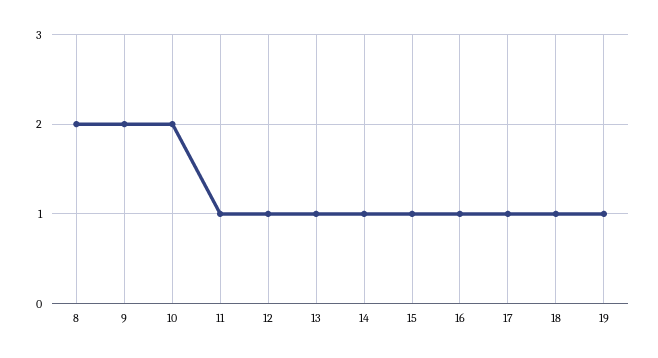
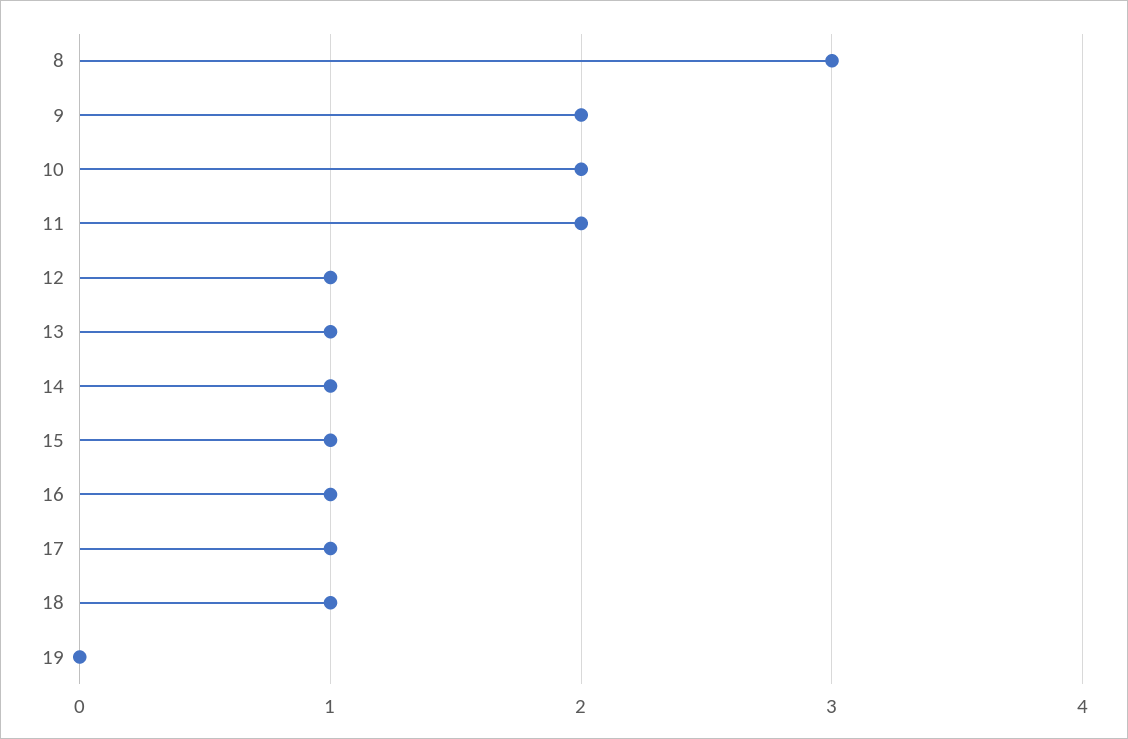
8: 2 -> 3
11: 1 -> 2
19: 1 -> 0

